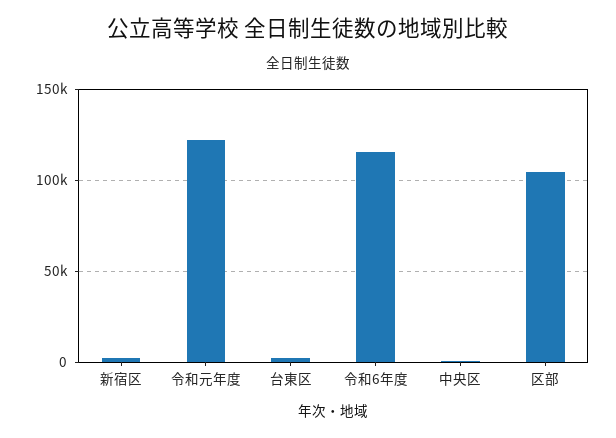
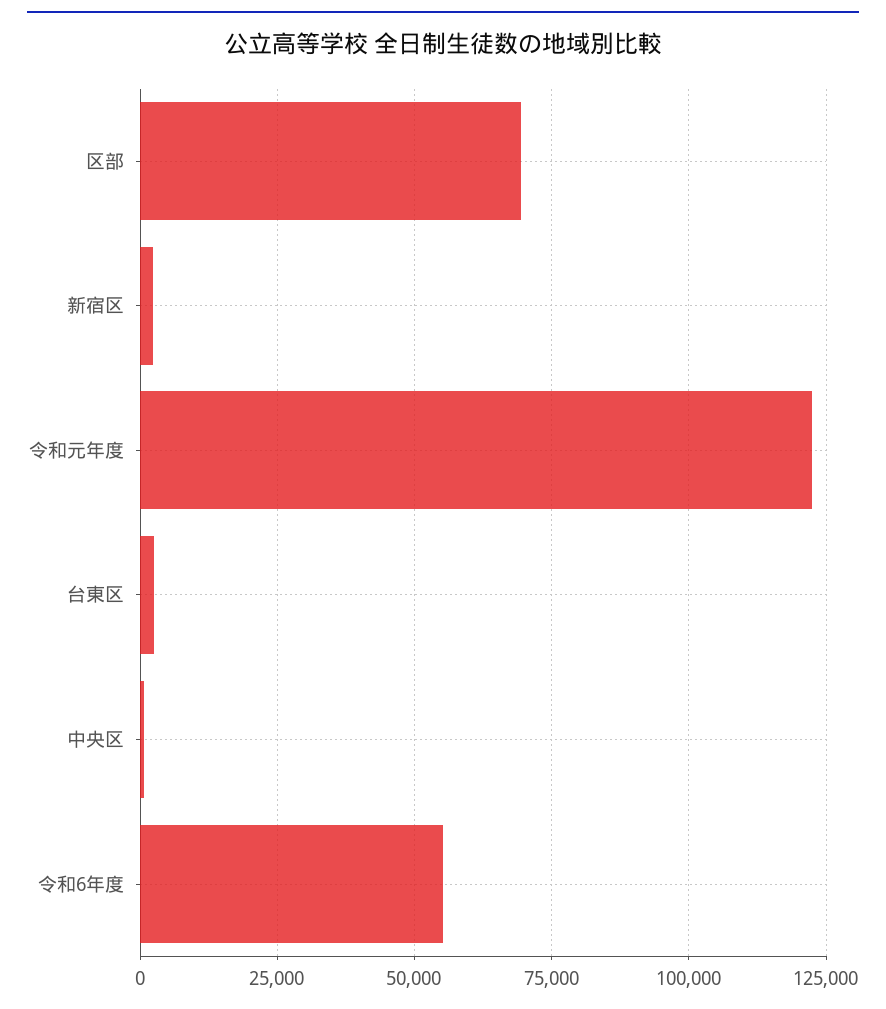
令和6年度: 115000 -> 55000
区部: 105000 -> 70000

